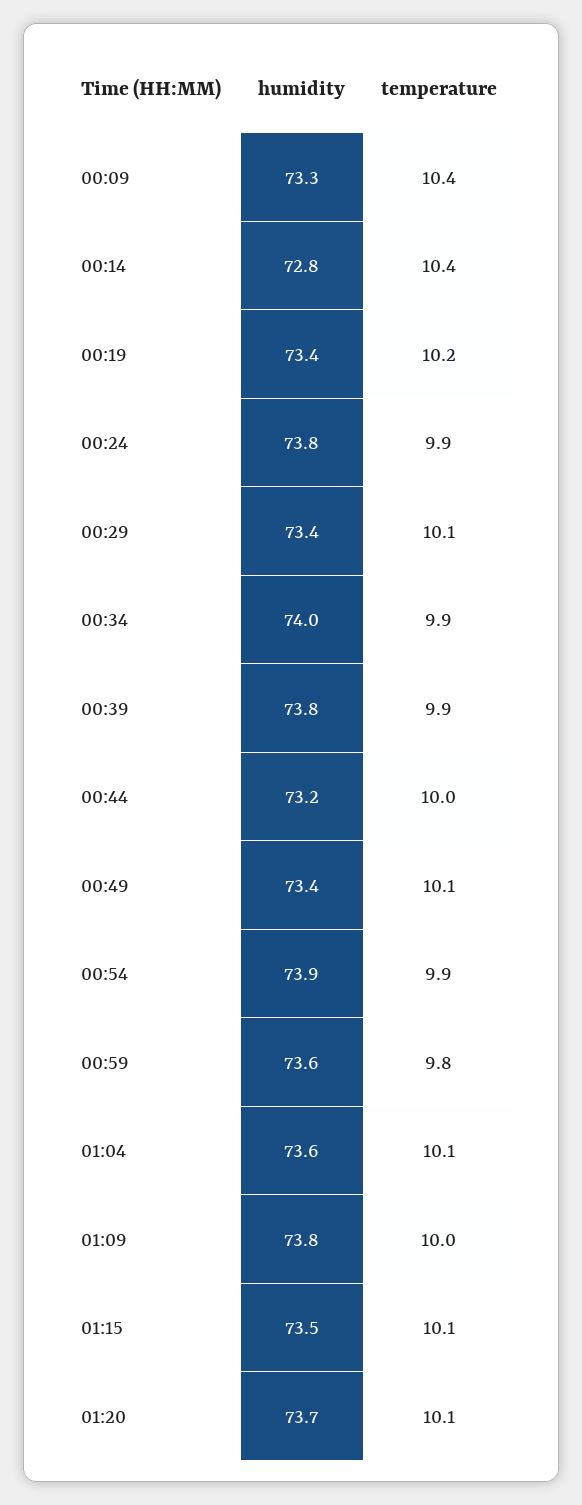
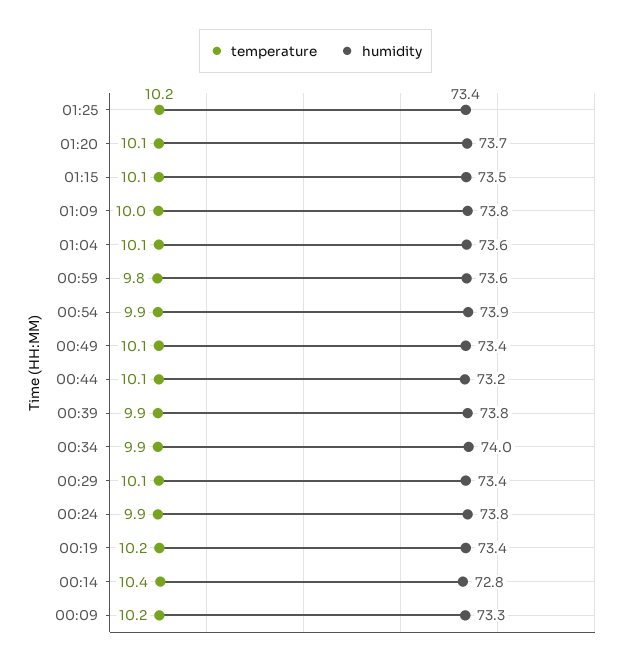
temperature, 00:09: 10.4 -> 10.2
temperature, 00:44: 10 -> 10.1
temperature, 01:25: none -> 10.2
humidity, 01:25: none -> 73.4

